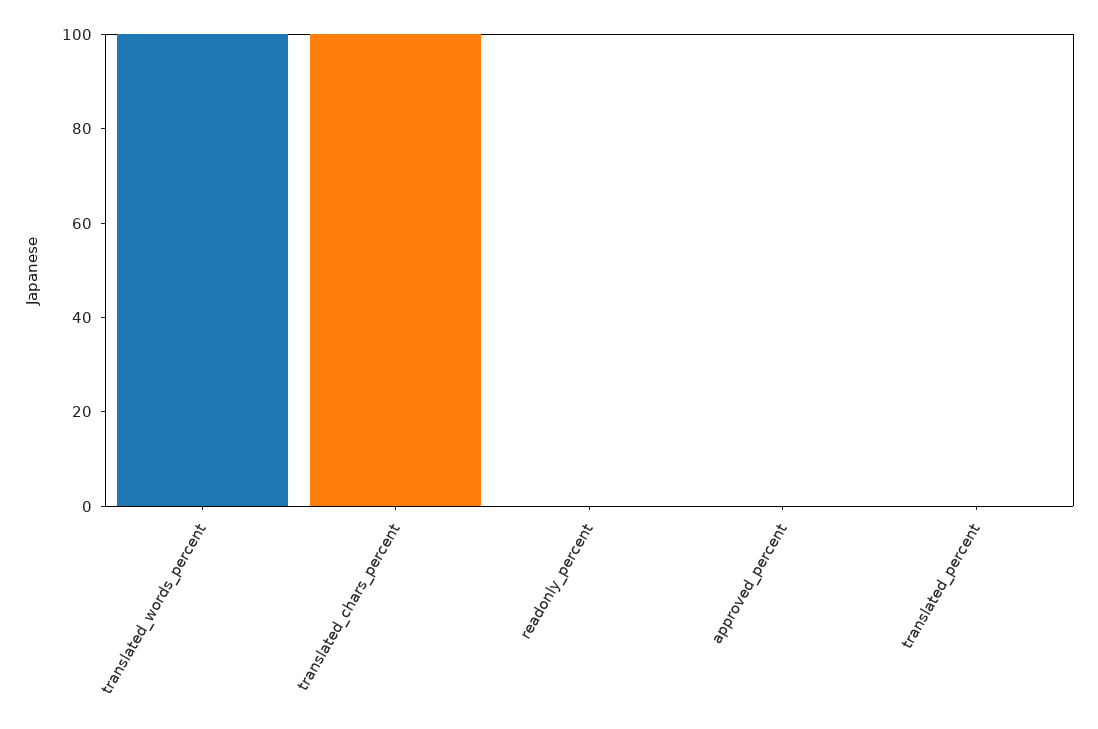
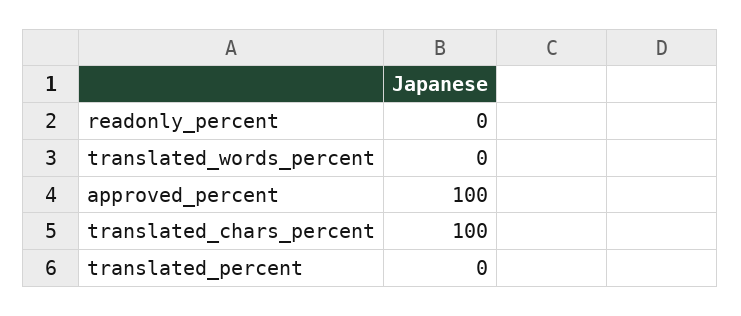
translated_words_percent: 100 -> 0
approved_percent: 0 -> 100

